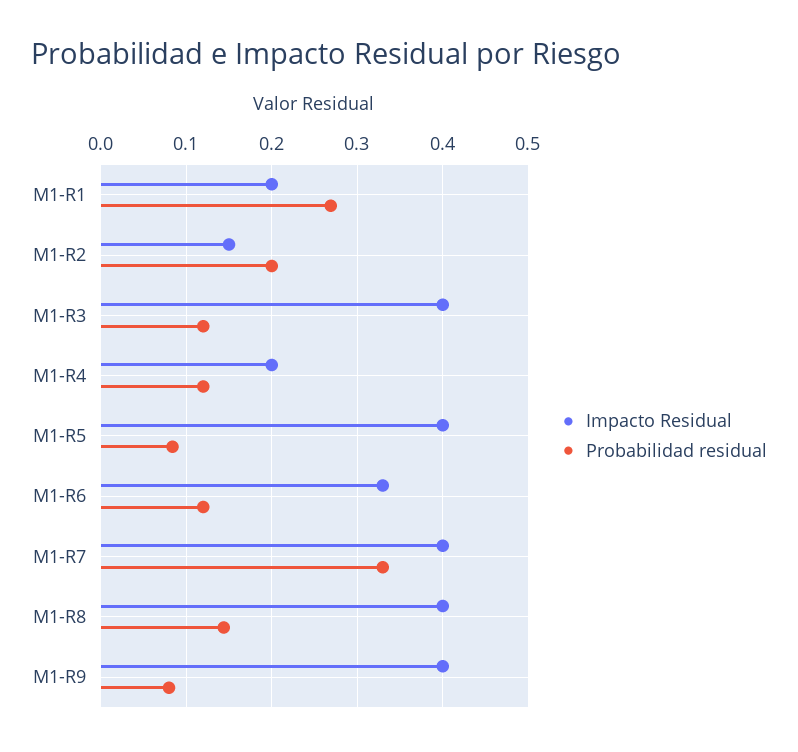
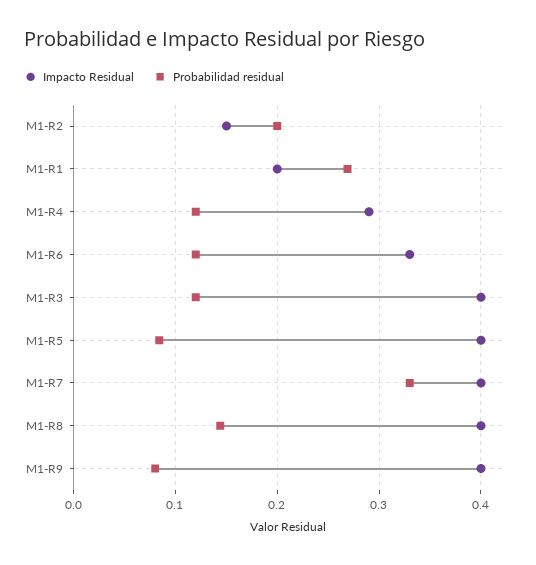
Impacto Residual, M1-R4: 0.2 -> 0.29

